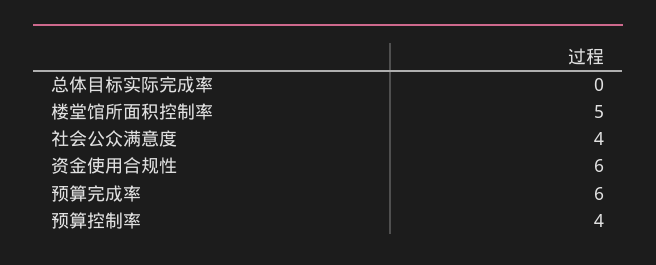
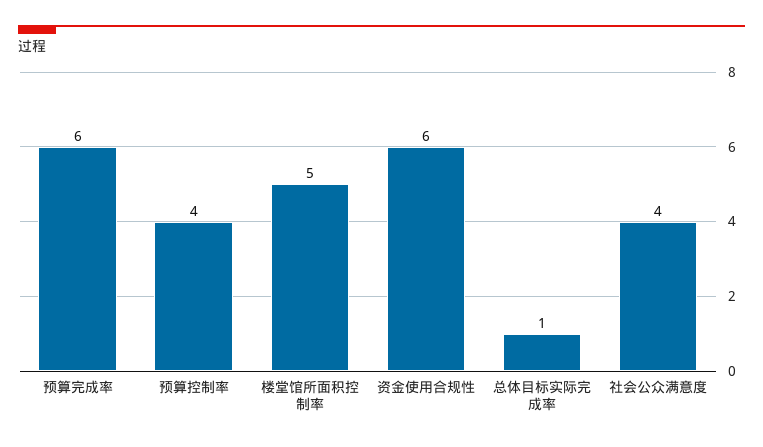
总体目标实际完成率: 0 -> 1

